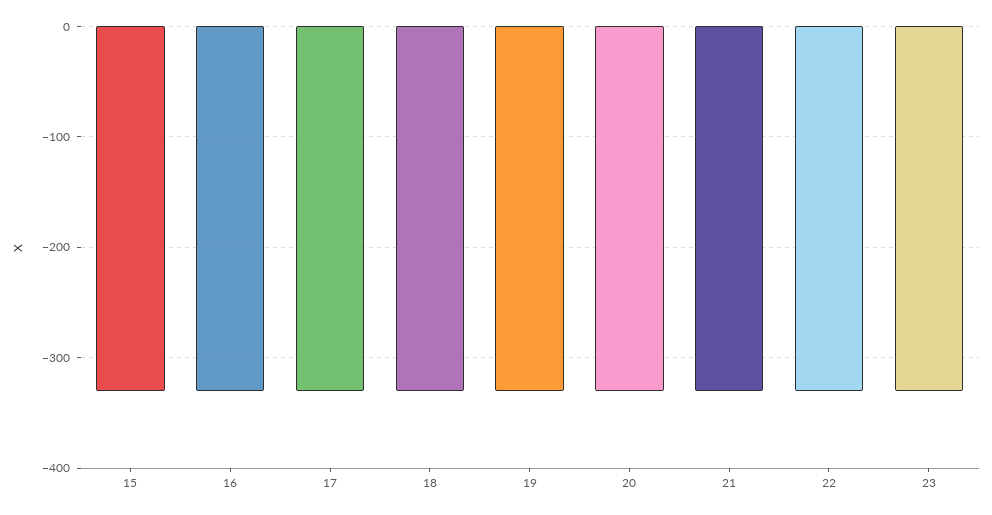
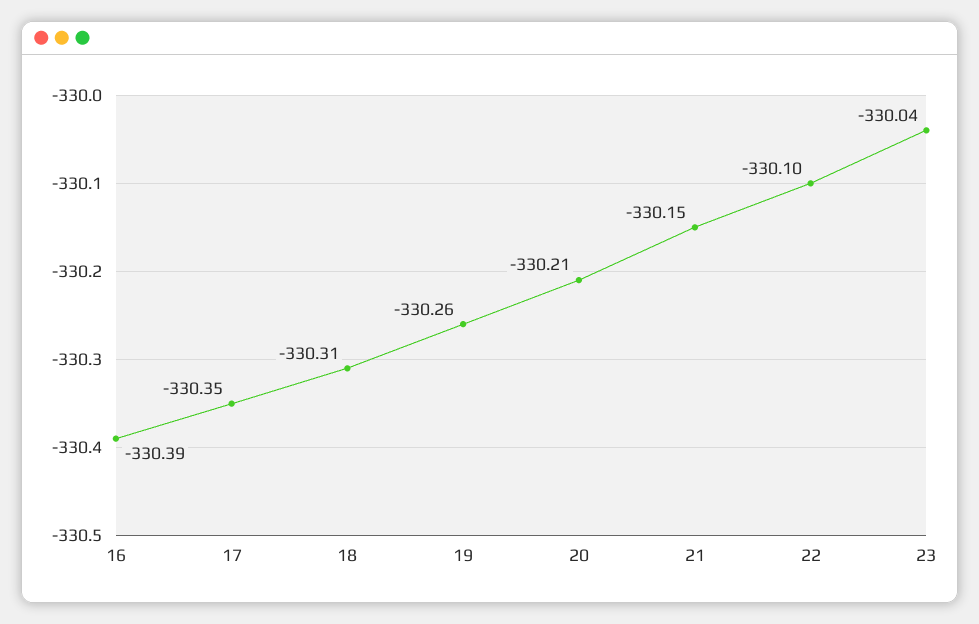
15: -330 -> none

